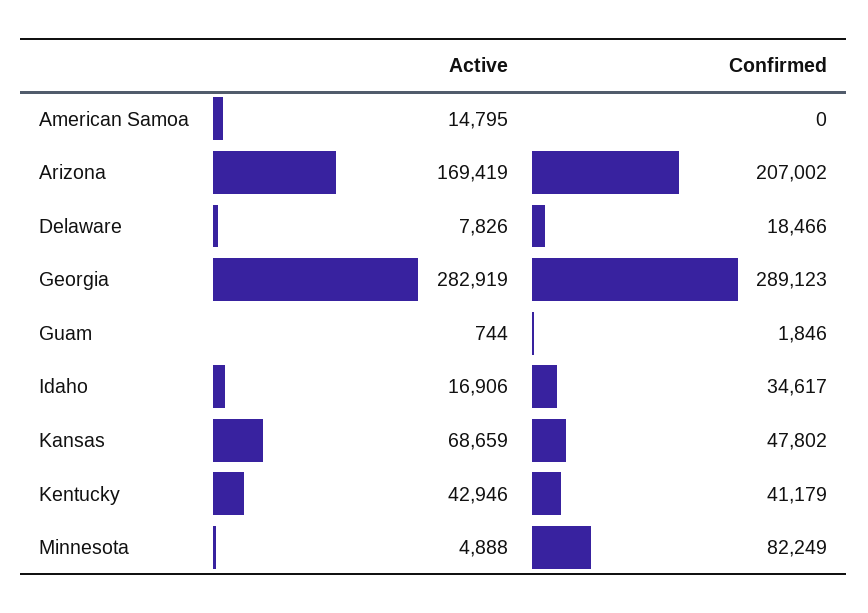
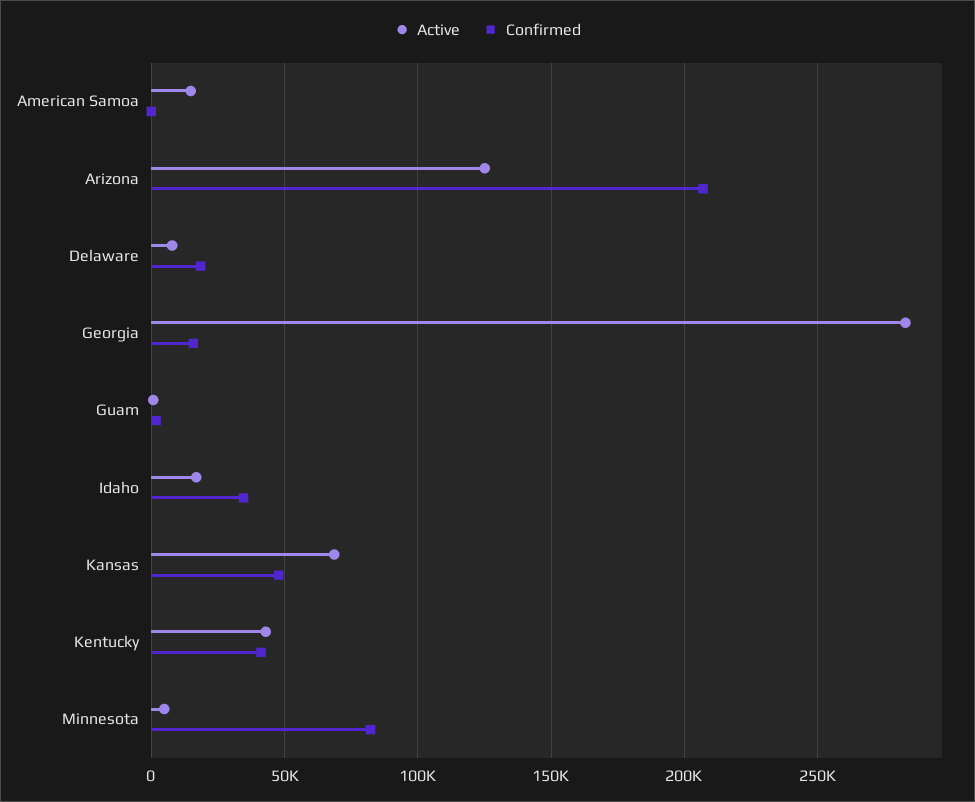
Active, Arizona: 169419 -> 125000
Confirmed, Georgia: 289123 -> 15000

